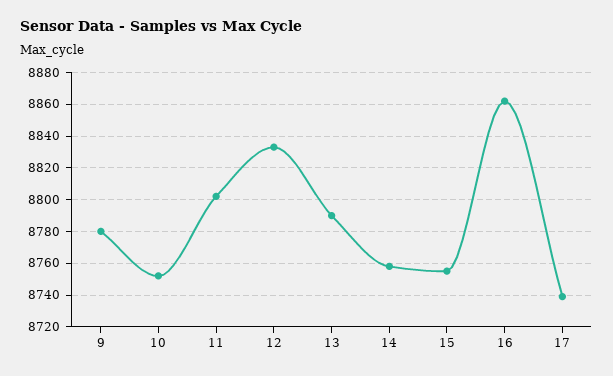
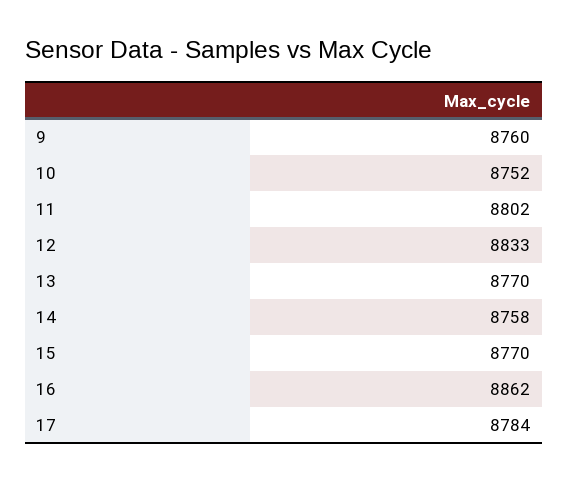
9: 8780 -> 8760
13: 8790 -> 8770
15: 8755 -> 8770
17: 8740 -> 8784

